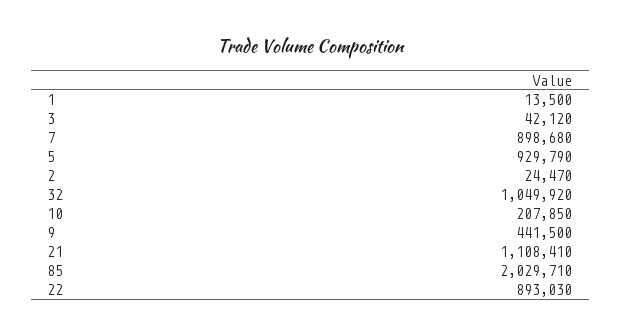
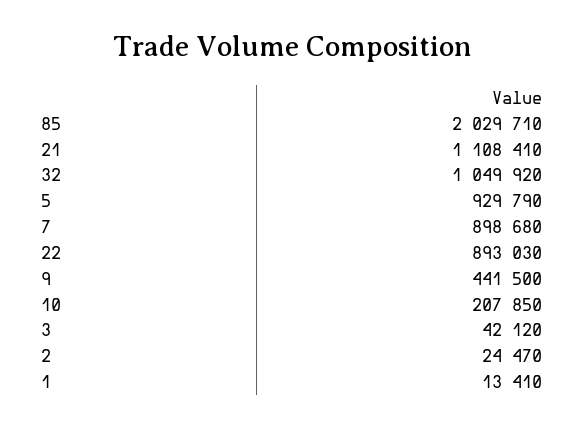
1: 13500 -> 13410

